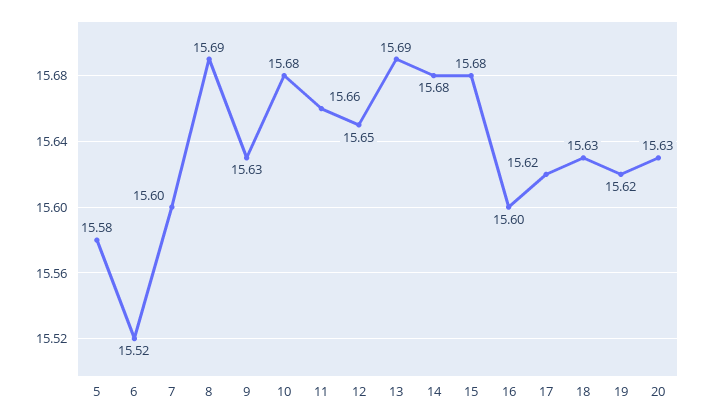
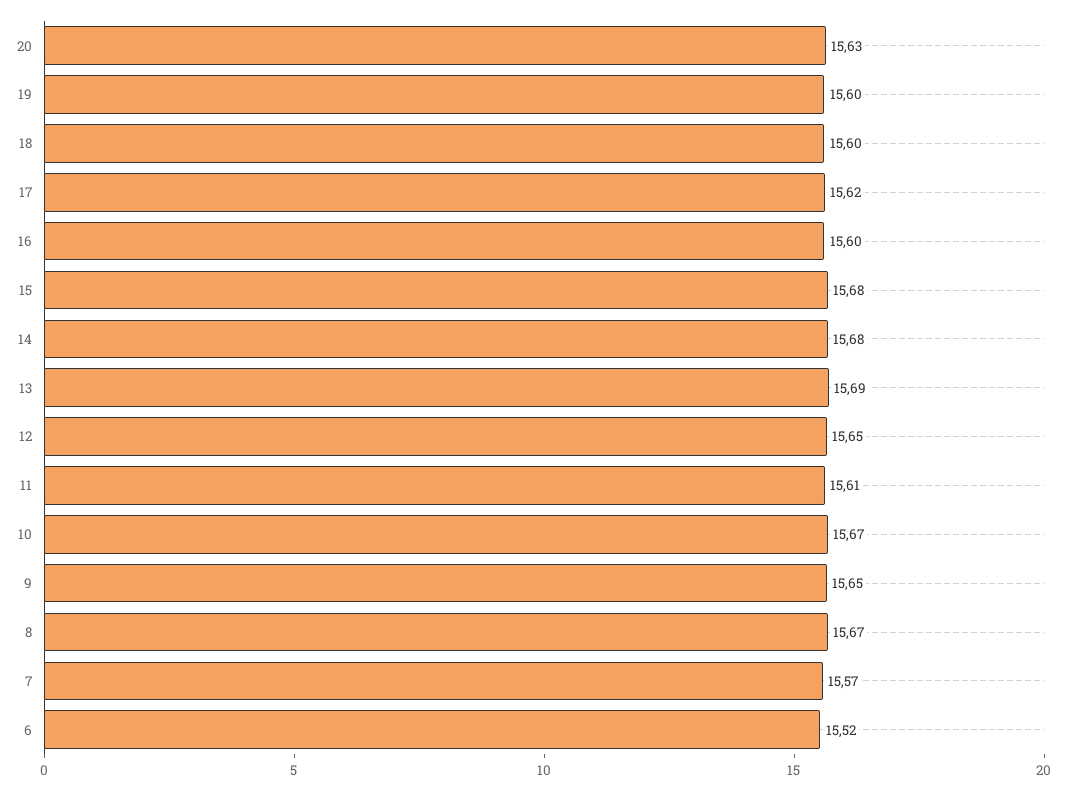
5: 15.58 -> none
7: 15.6 -> 15.57
8: 15.69 -> 15.67
9: 15.63 -> 15.65
10: 15.68 -> 15.67
11: 15.66 -> 15.61
18: 15.63 -> 15.6
19: 15.62 -> 15.6

